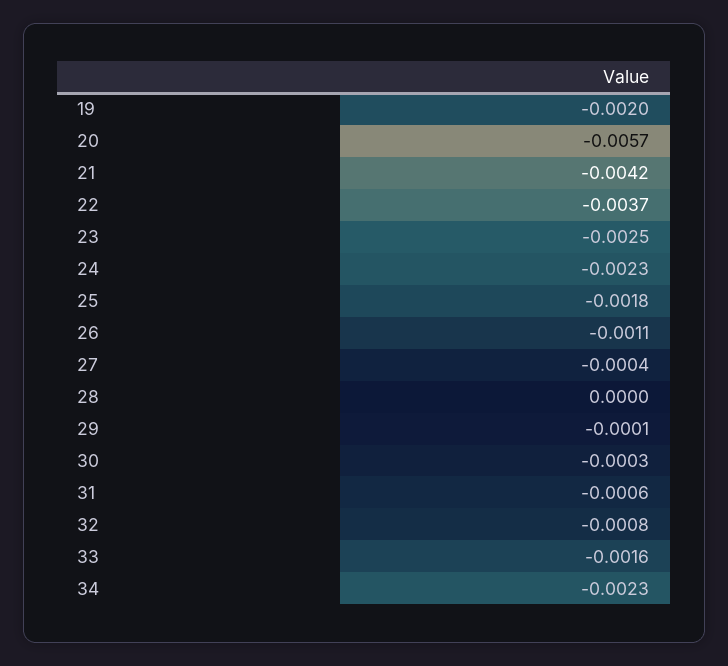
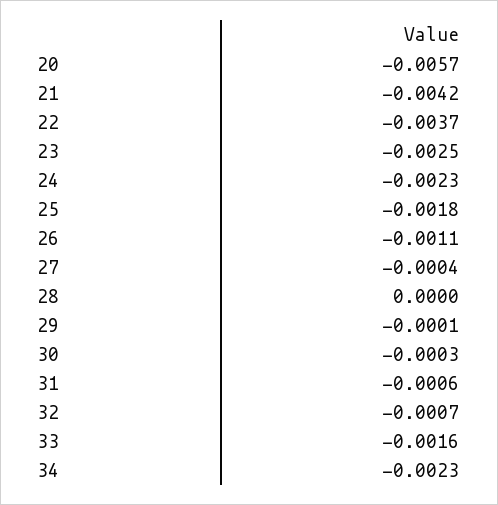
19: -0.002 -> none
32: -0.0008 -> -0.0007

